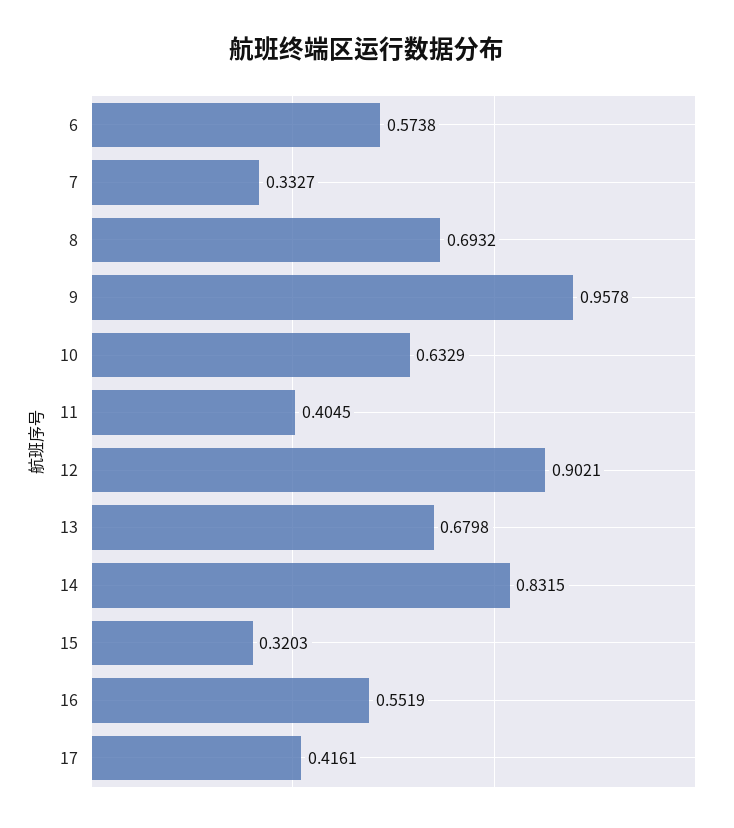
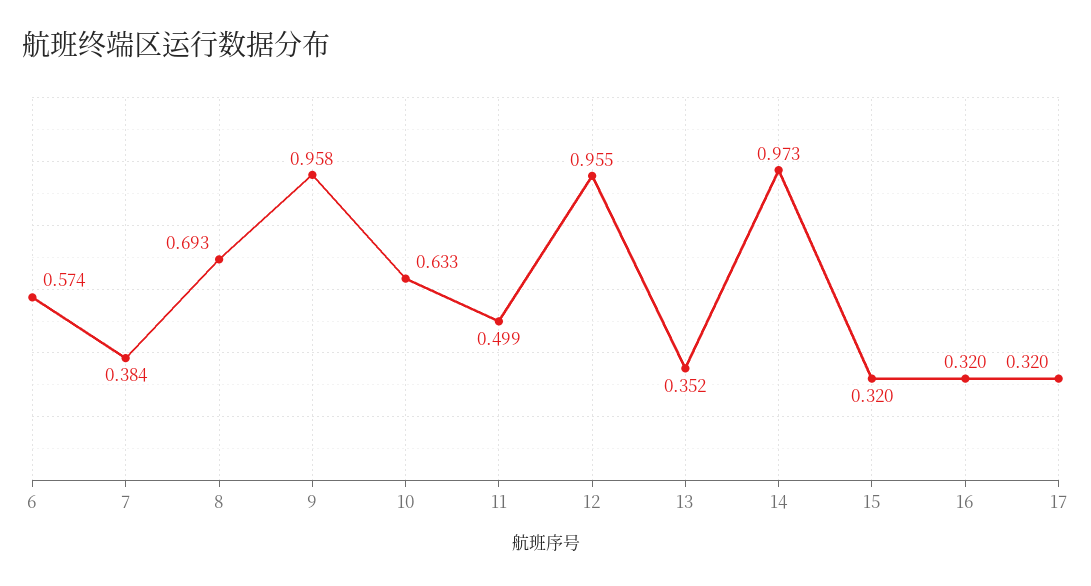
7: 0.3327 -> 0.384
11: 0.4045 -> 0.499
12: 0.9021 -> 0.955
13: 0.6798 -> 0.352
14: 0.8315 -> 0.973
16: 0.5519 -> 0.32
17: 0.4161 -> 0.32

